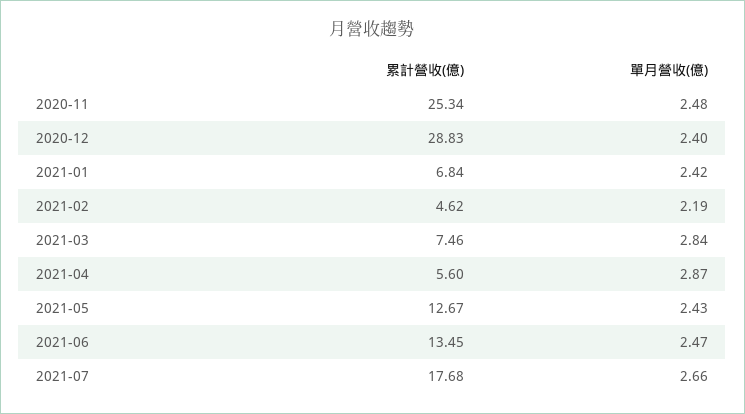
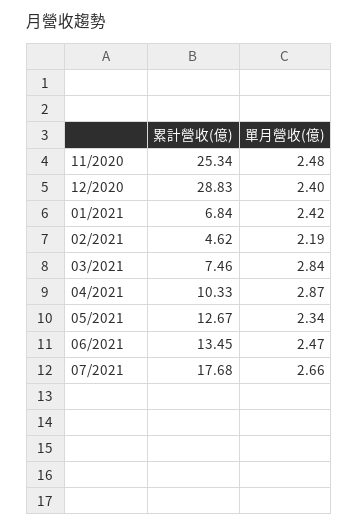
累計營收(億), 2021-04: 5.6 -> 10.33
單月營收(億), 2021-05: 2.43 -> 2.34

